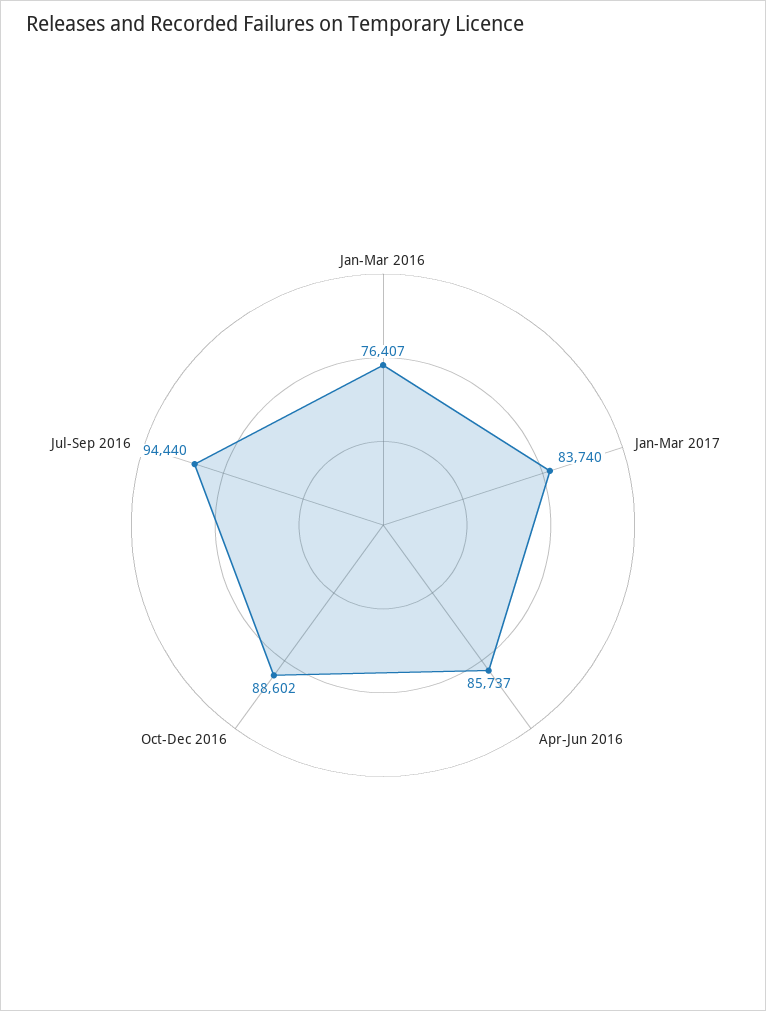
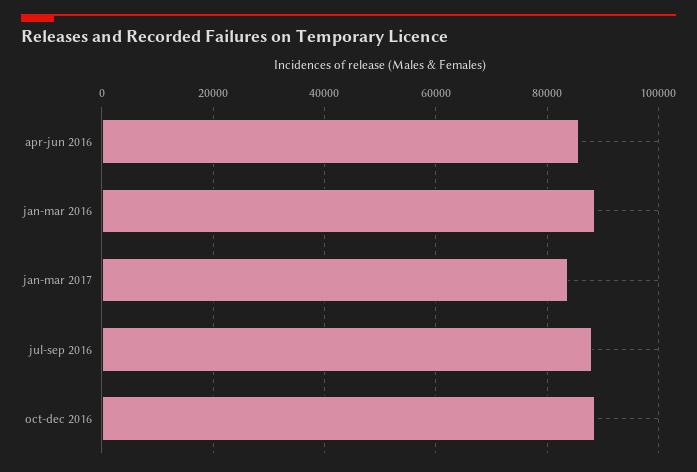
Jan-Mar 2016: 76407 -> 88000
Jul-Sep 2016: 94440 -> 88000

